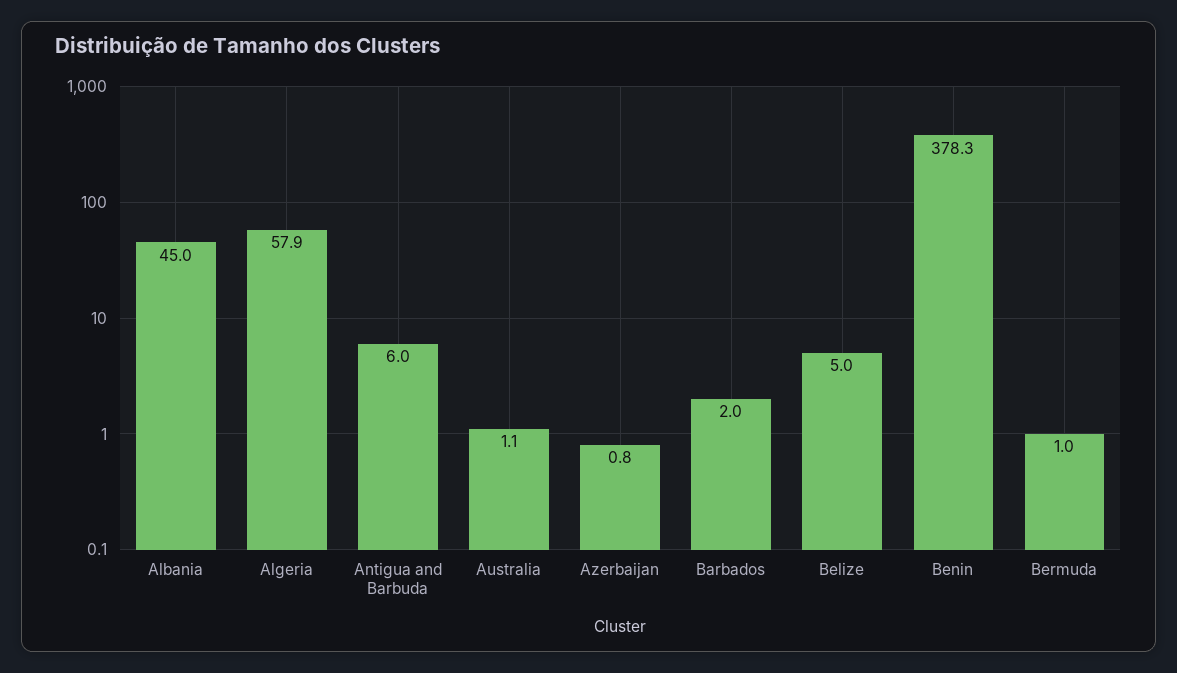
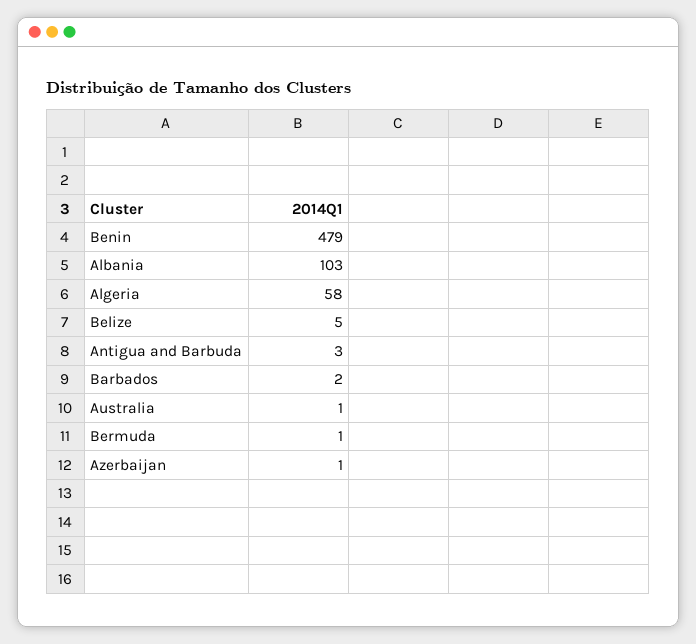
Albania: 45 -> 103
Antigua and Barbuda: 6 -> 3
Benin: 378.3 -> 479

